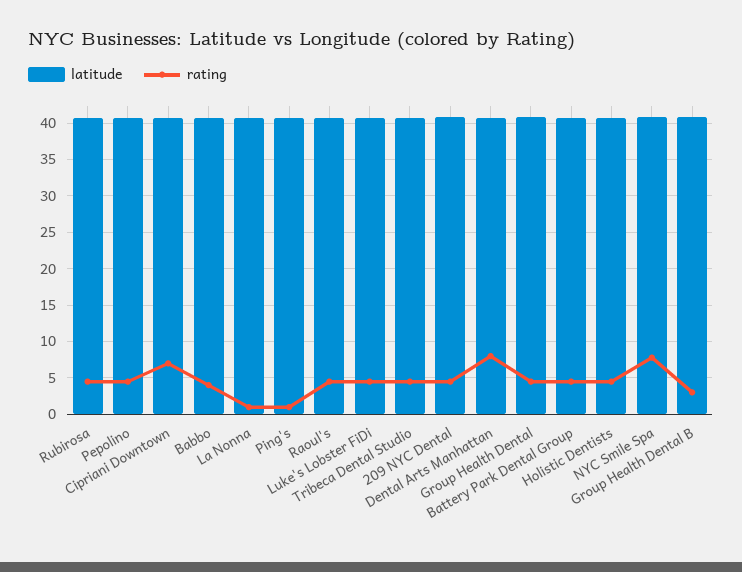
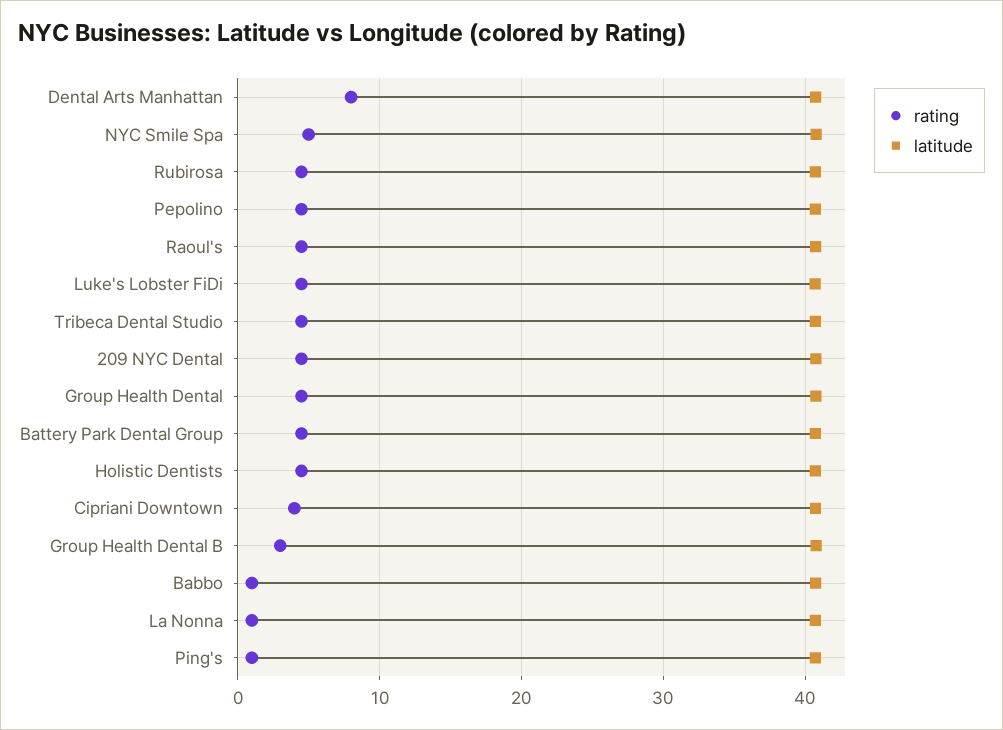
rating, Cipriani Downtown: 7 -> 4
rating, Babbo: 4 -> 1
rating, NYC Smile Spa: 8 -> 5

